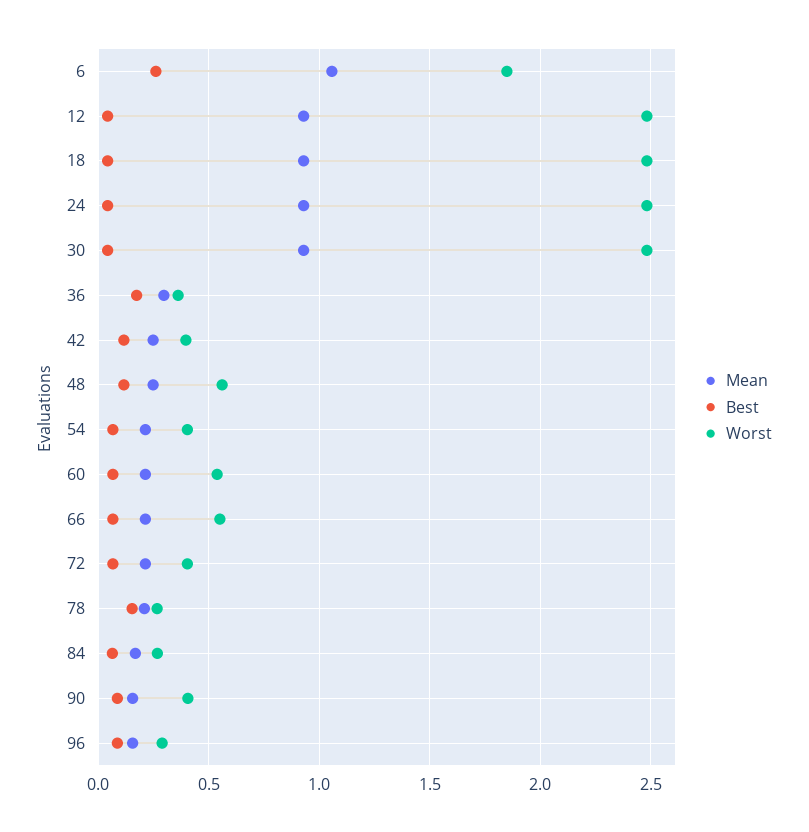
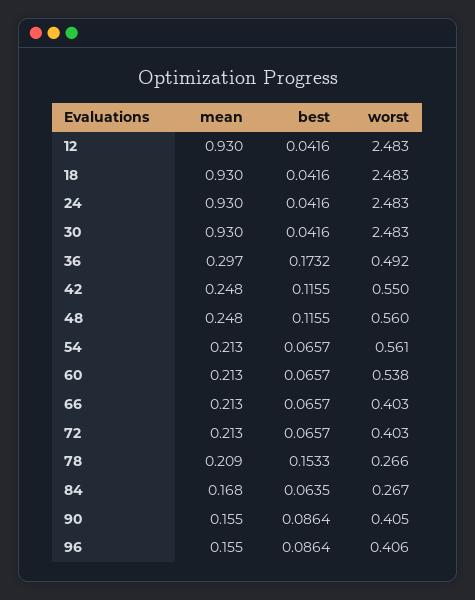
Mean, 6: 1.05 -> none
Best, 6: 0.25 -> none
Worst, 6: 1.85 -> none
Worst, 36: 0.35 -> 0.492
Worst, 42: 0.4 -> 0.55
Worst, 54: 0.4 -> 0.561
Worst, 66: 0.55 -> 0.403
Worst, 96: 0.3 -> 0.406

